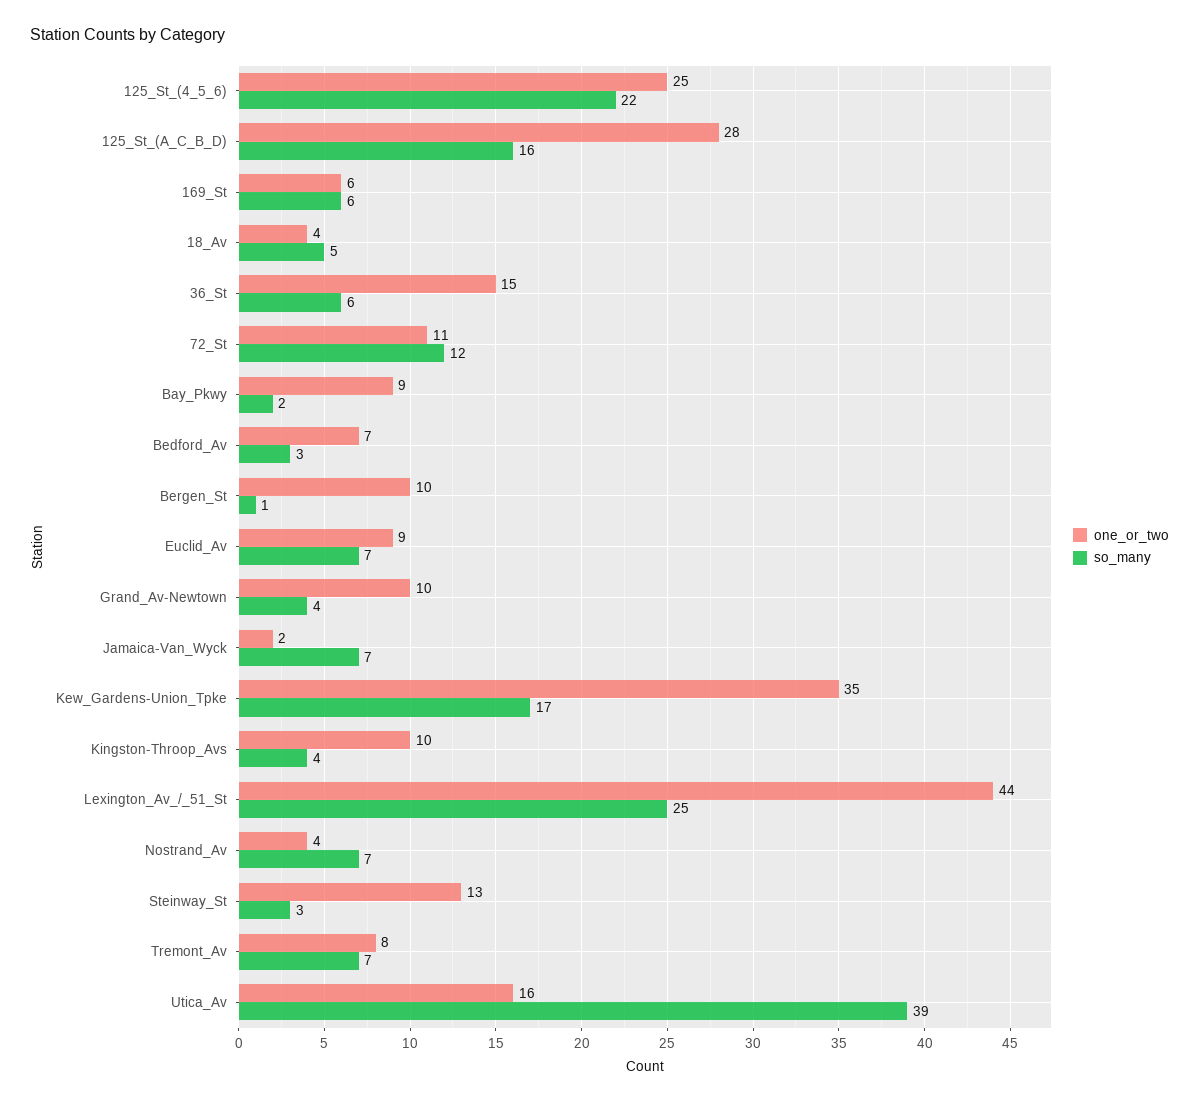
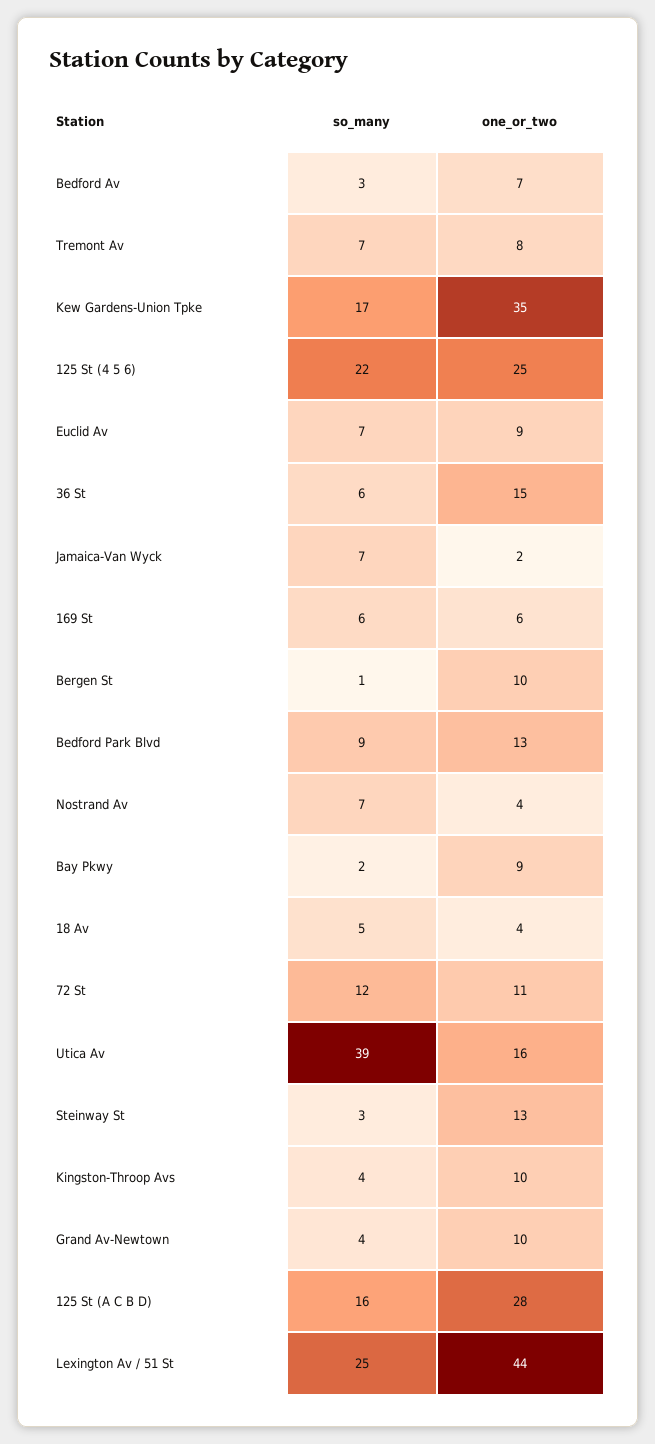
so_many, Bedford Park Blvd: none -> 9
one_or_two, Bedford Park Blvd: none -> 13

